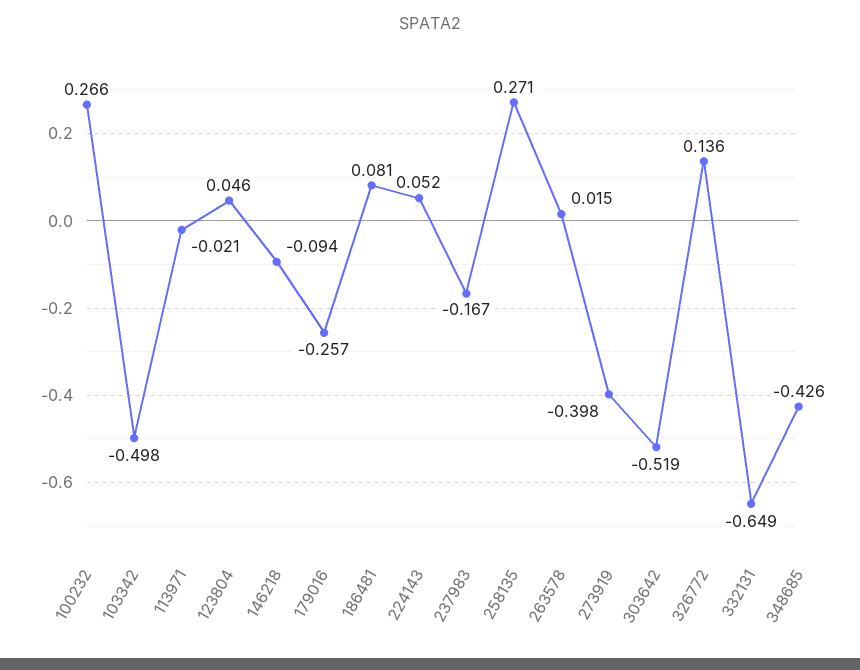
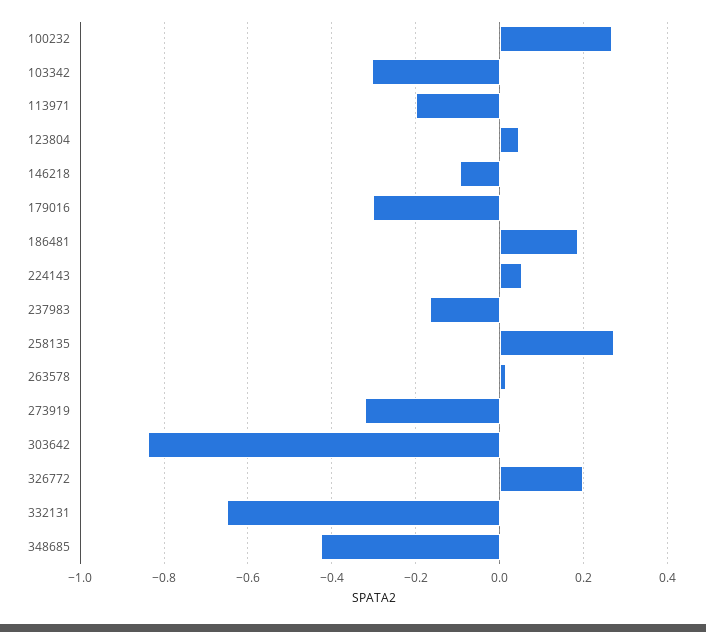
103342: -0.498 -> -0.3
113971: -0.021 -> -0.2
179016: -0.257 -> -0.3
186481: 0.081 -> 0.18
273919: -0.398 -> -0.32
303642: -0.519 -> -0.84
326772: 0.136 -> 0.2

